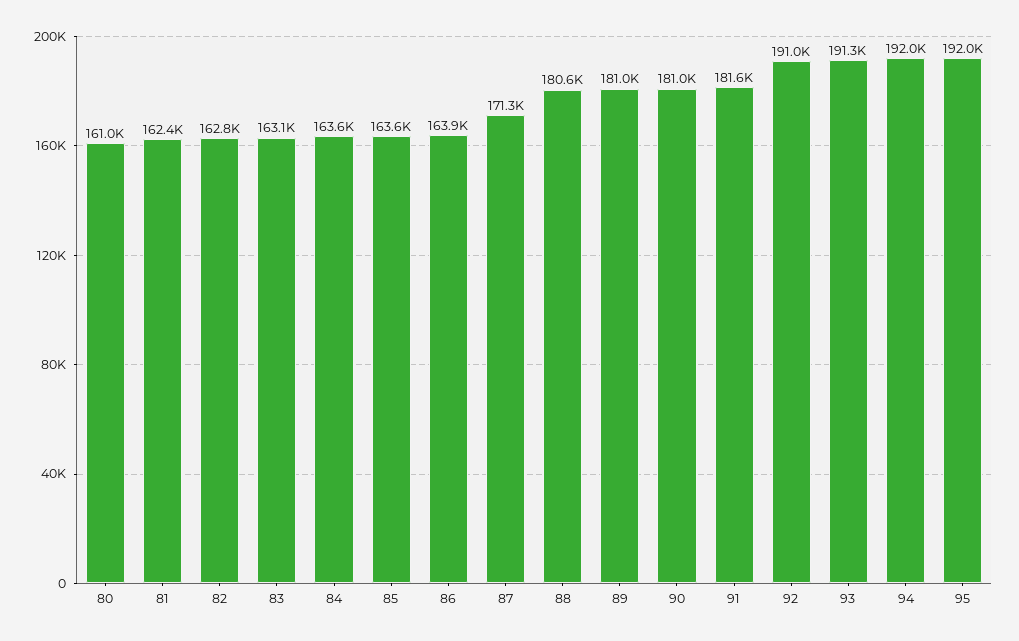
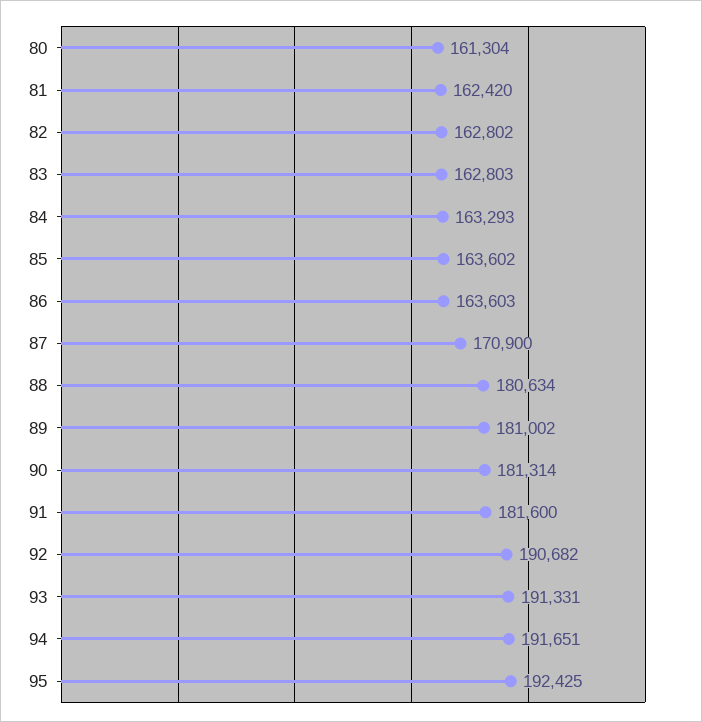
80: 161000 -> 161304
83: 163100 -> 162803
84: 163600 -> 163293
86: 163900 -> 163603
87: 171300 -> 170900
90: 181000 -> 181314
92: 191000 -> 190682
94: 192000 -> 191651
95: 192000 -> 192425

